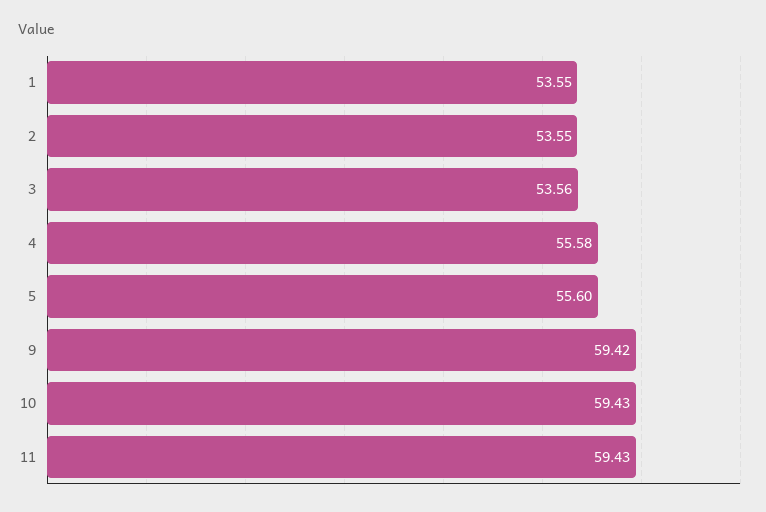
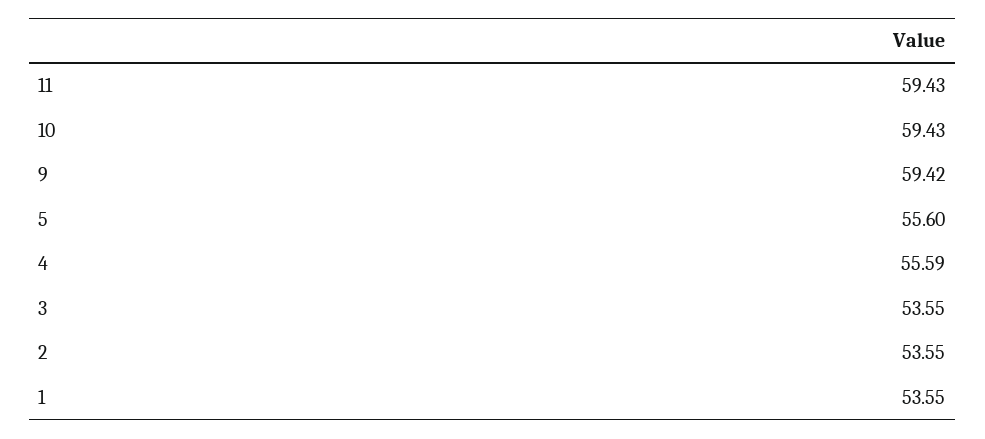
3: 53.56 -> 53.55
4: 55.58 -> 55.59

